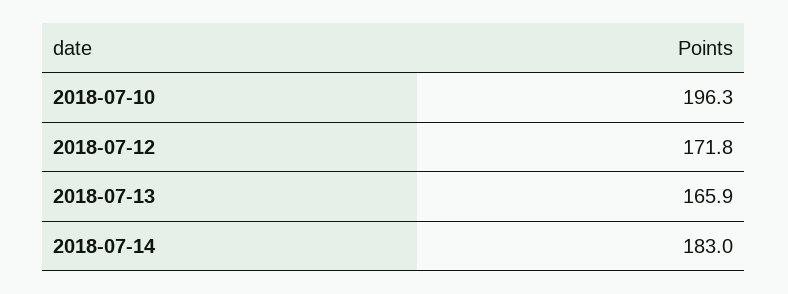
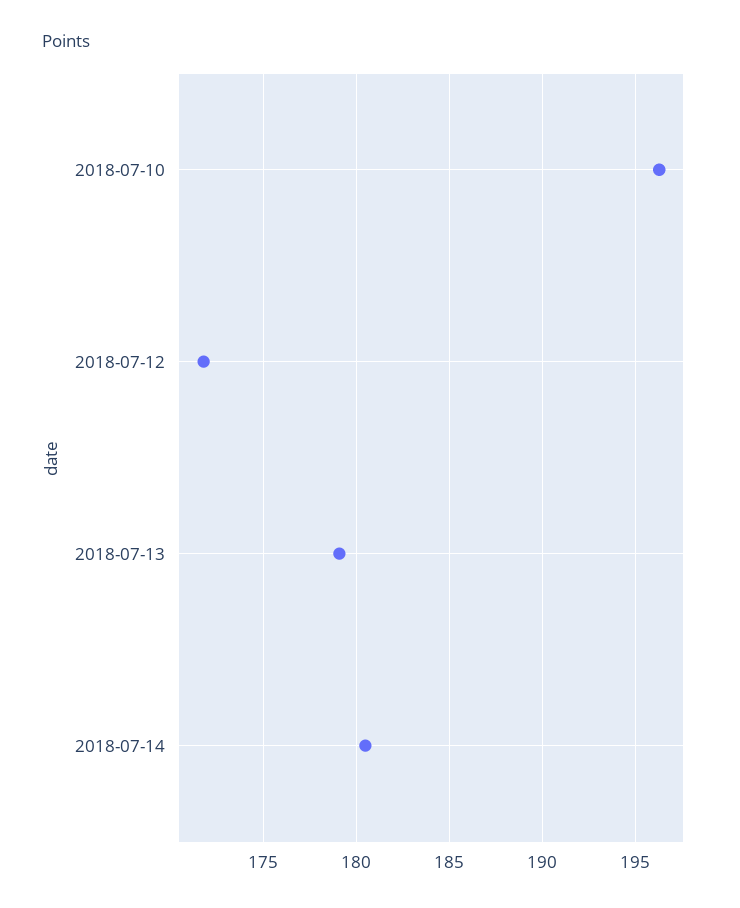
2018-07-13: 165.9 -> 179
2018-07-14: 183 -> 180.5

